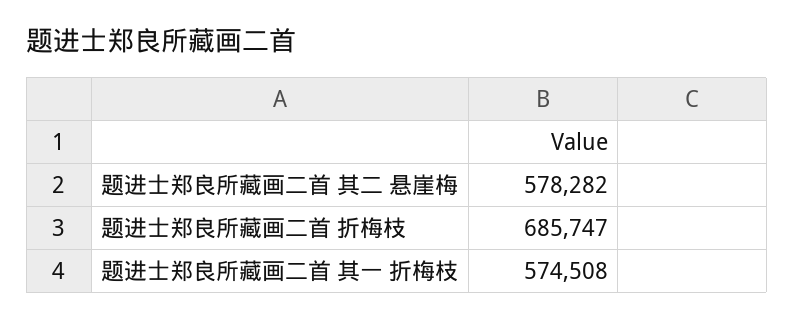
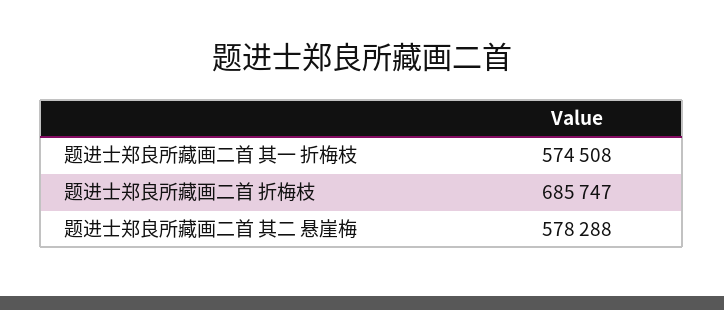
题进士郑良所藏画二首 其二 悬崖梅: 578282 -> 578288

